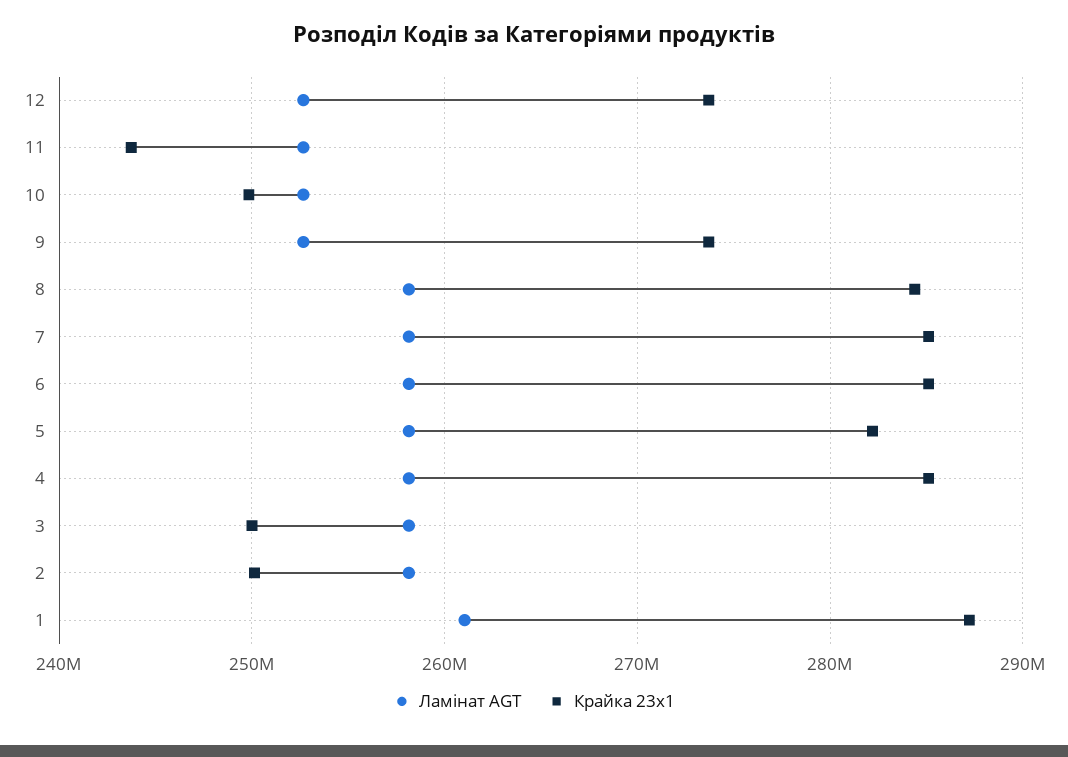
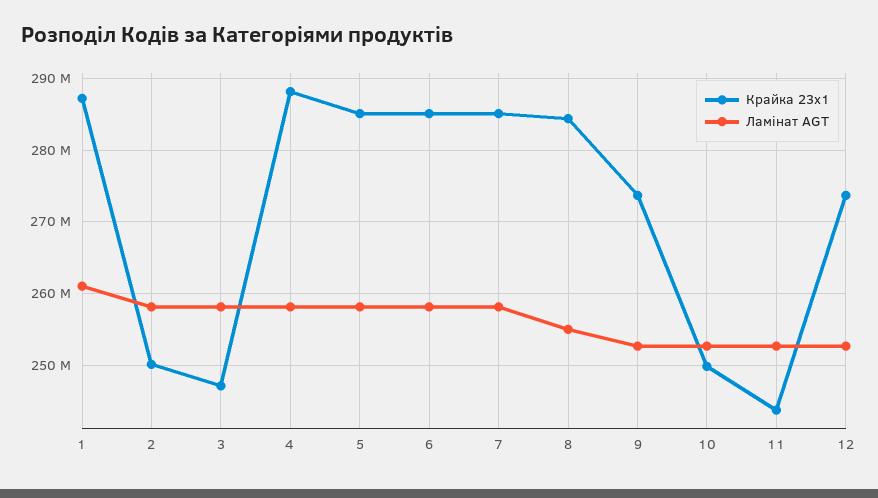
Ламінат AGT, 8: 258000000 -> 255000000
Крайка 23x1, 5: 282000000 -> 285000000
Крайка 23x1, 4: 285000000 -> 288000000
Крайка 23x1, 3: 250000000 -> 247000000

